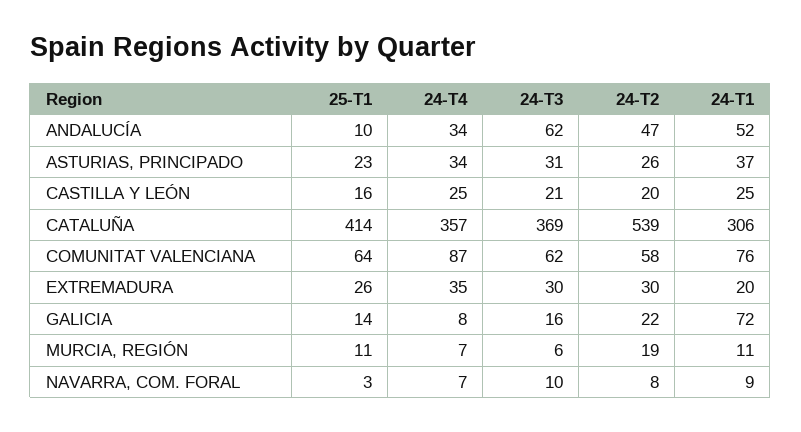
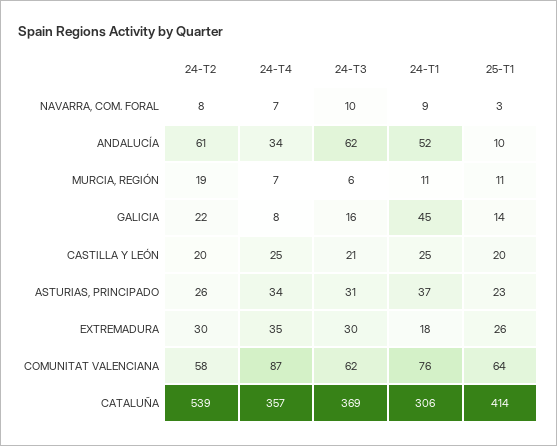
24-T2, ANDALUCÍA: 47 -> 61
25-T1, CASTILLA Y LEÓN: 16 -> 20
24-T1, EXTREMADURA: 20 -> 18
24-T1, GALICIA: 72 -> 45

